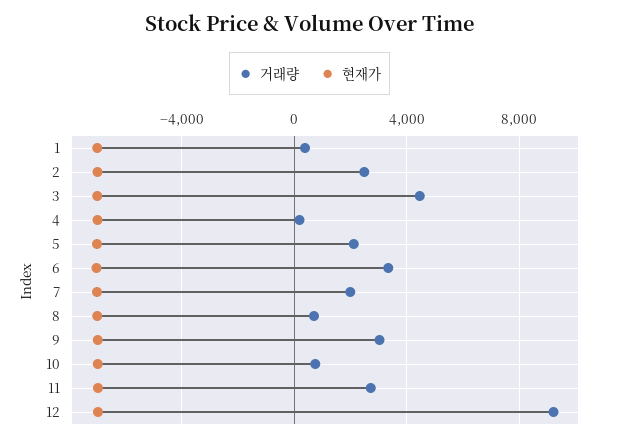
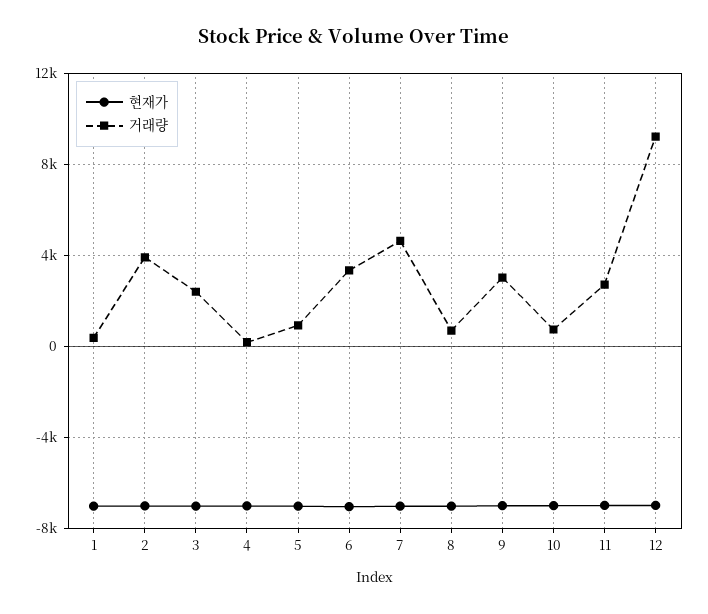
거래량, 2: 2500 -> 4000
거래량, 3: 4500 -> 2500
거래량, 5: 2000 -> 1000
거래량, 7: 2000 -> 4500

